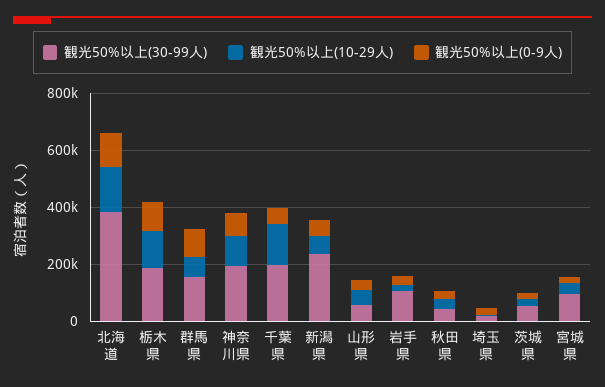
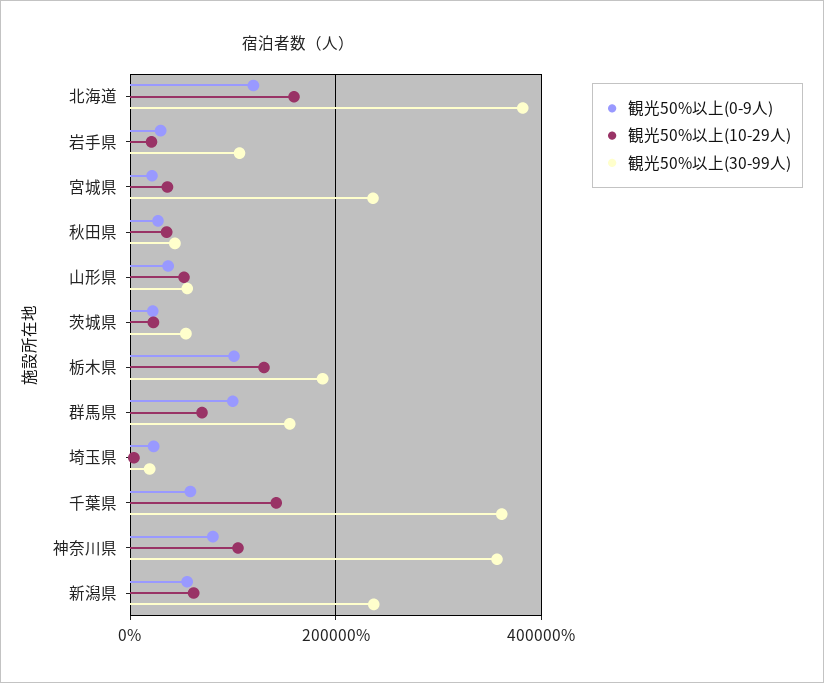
観光50%以上(30-99人), 神奈川県: 200000 -> 360000
観光50%以上(30-99人), 千葉県: 200000 -> 360000
観光50%以上(30-99人), 宮城県: 100000 -> 240000

